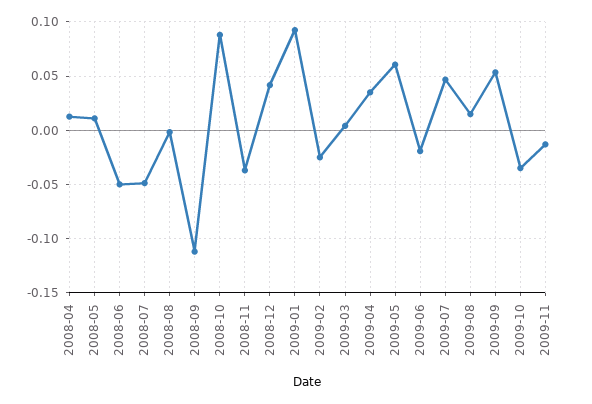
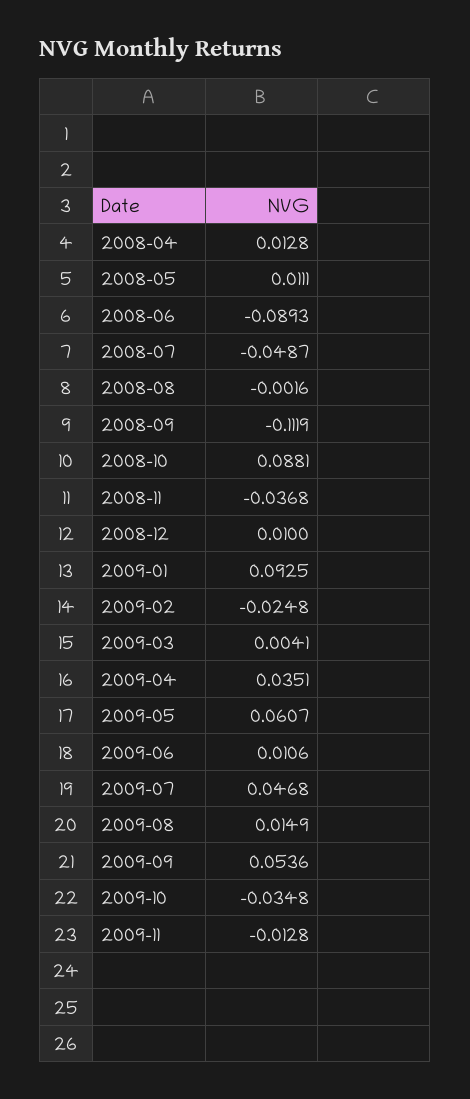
2008-06: -0.05 -> -0.0893
2008-12: 0.04 -> 0.01
2009-06: -0.02 -> 0.0106

